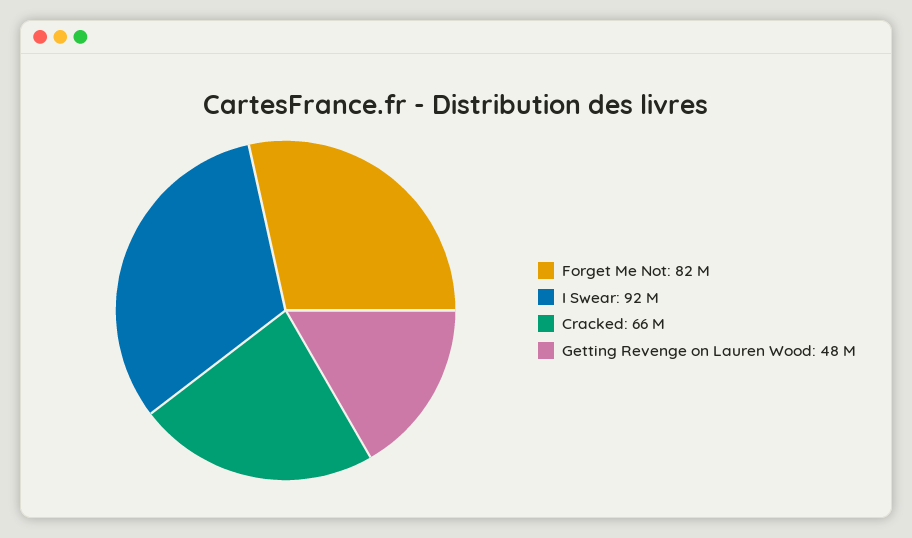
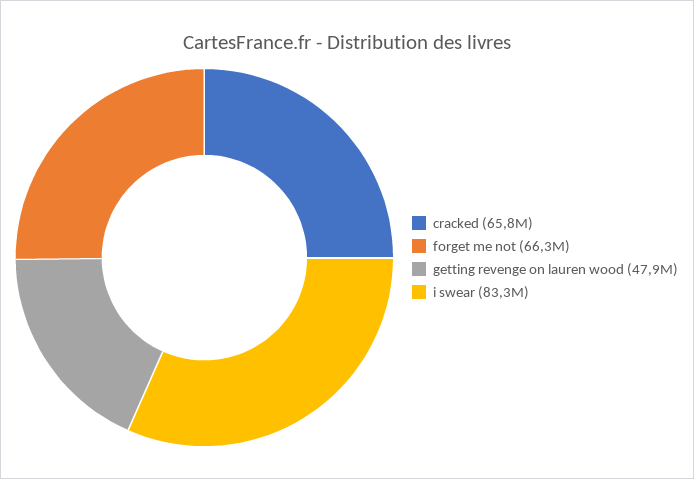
Forget Me Not: 82000000 -> 66300000
I Swear: 92000000 -> 83300000

